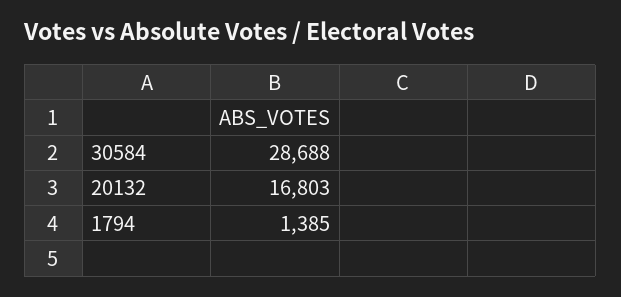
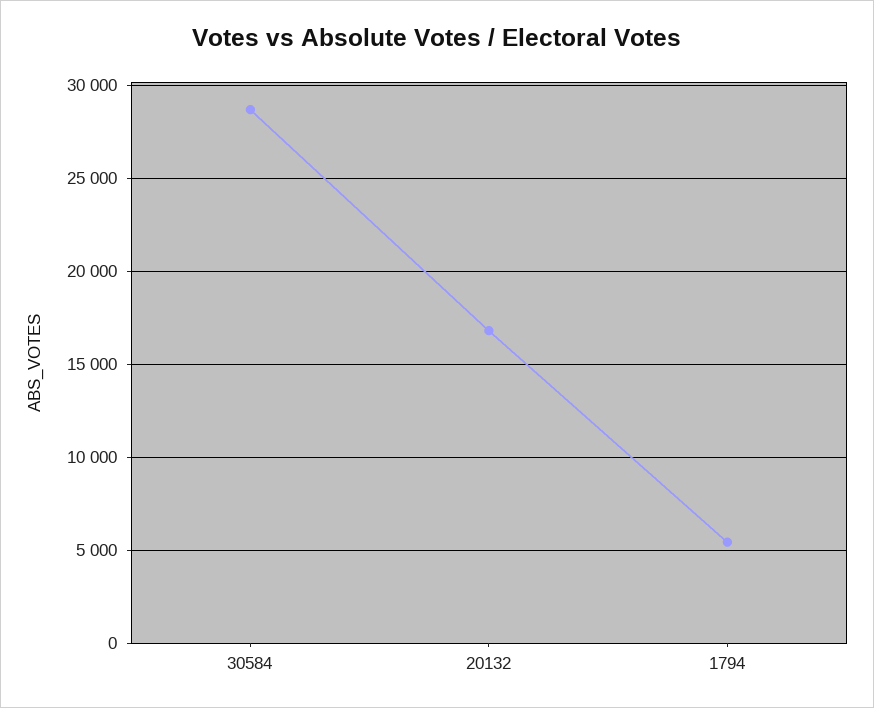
1794: 1385 -> 5500

